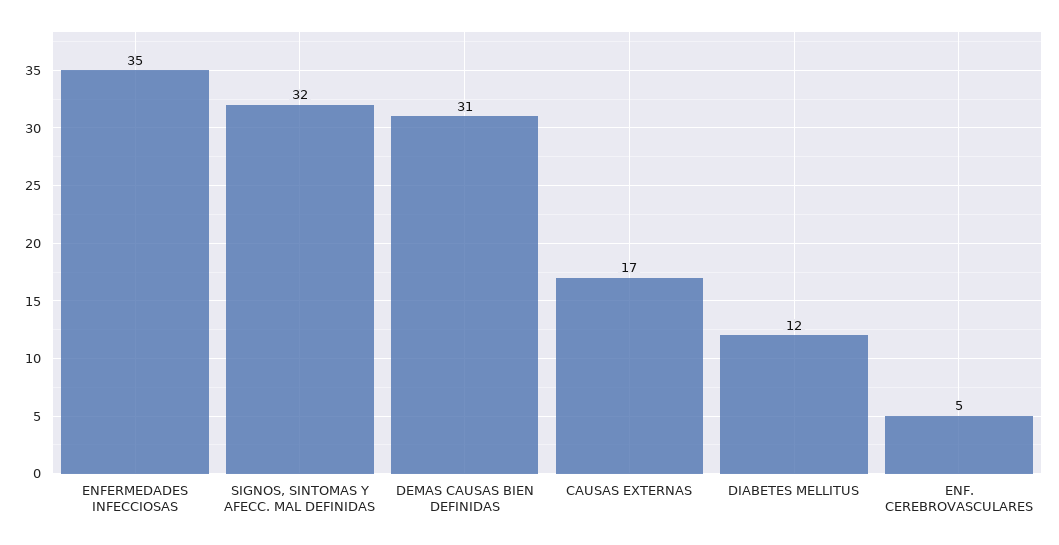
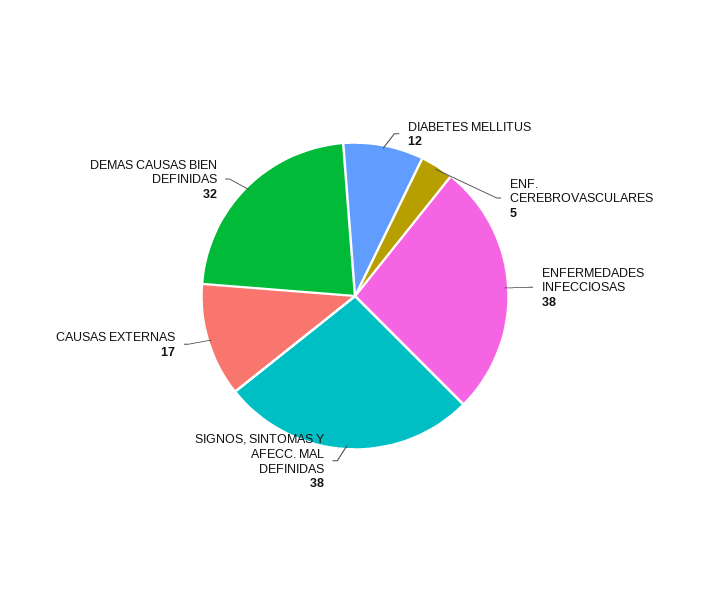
ENFERMEDADES INFECCIOSAS: 35 -> 38
SIGNOS, SINTOMAS Y AFECC. MAL DEFINIDAS: 32 -> 38
DEMAS CAUSAS BIEN DEFINIDAS: 31 -> 32

